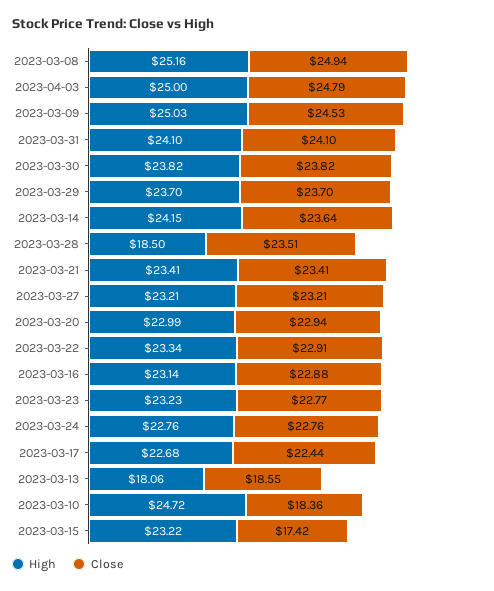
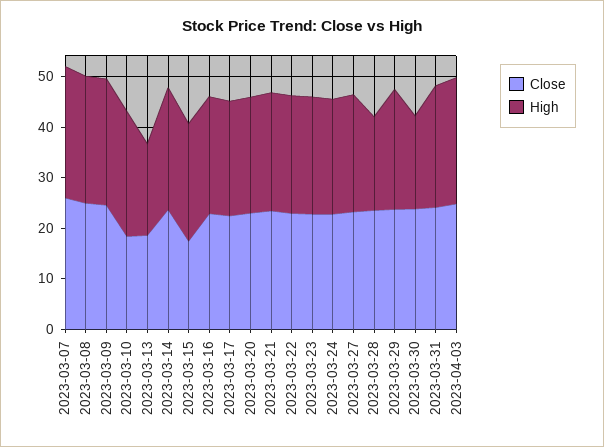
High, 2023-03-30: 23.82 -> 18
Close, 2023-03-07: none -> 26
High, 2023-03-07: none -> 26

